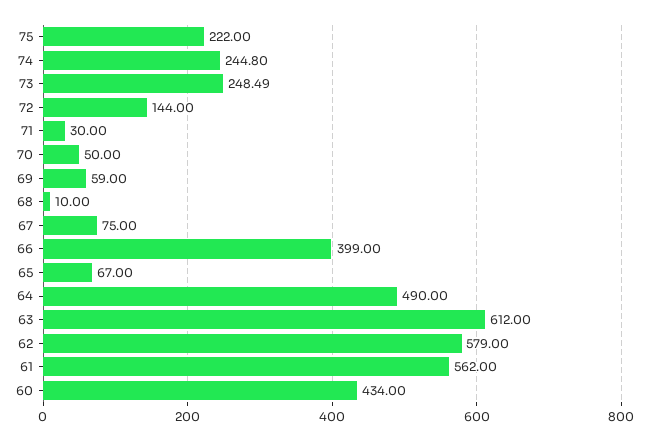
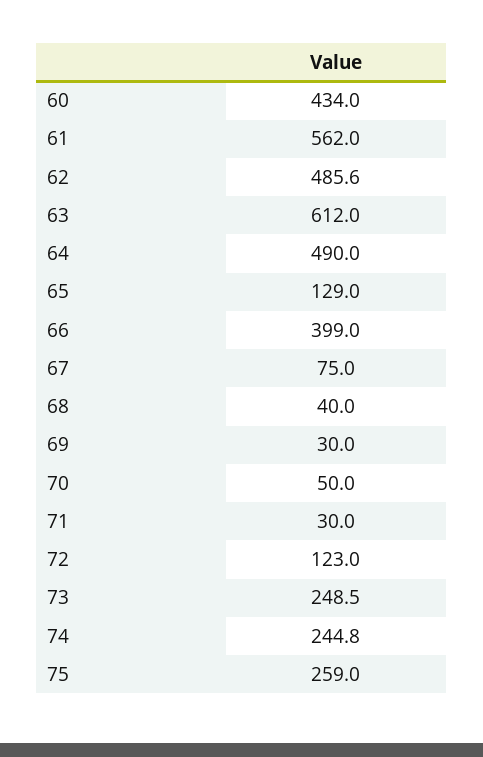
75: 222 -> 259
72: 144 -> 123
69: 59 -> 30
68: 10 -> 40
65: 67 -> 129
62: 579 -> 485.6

